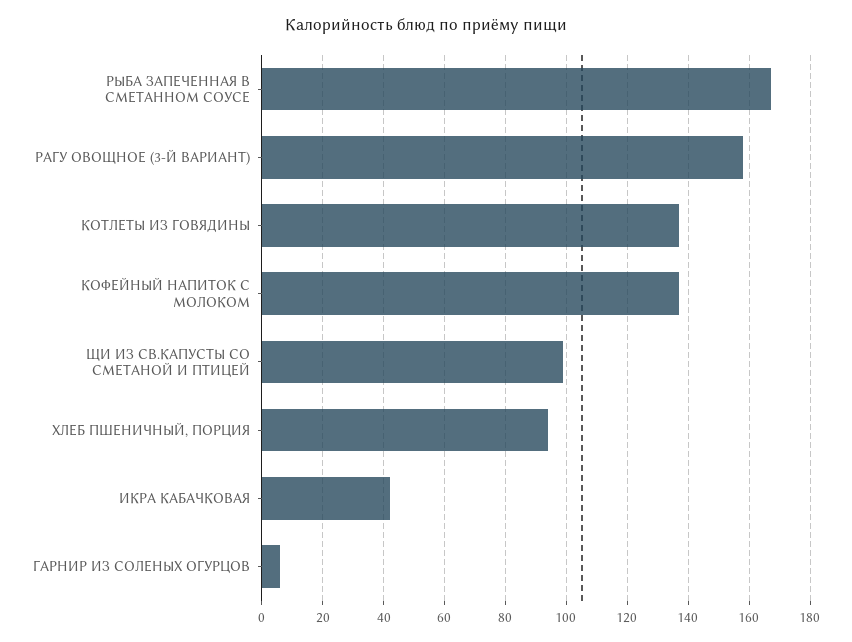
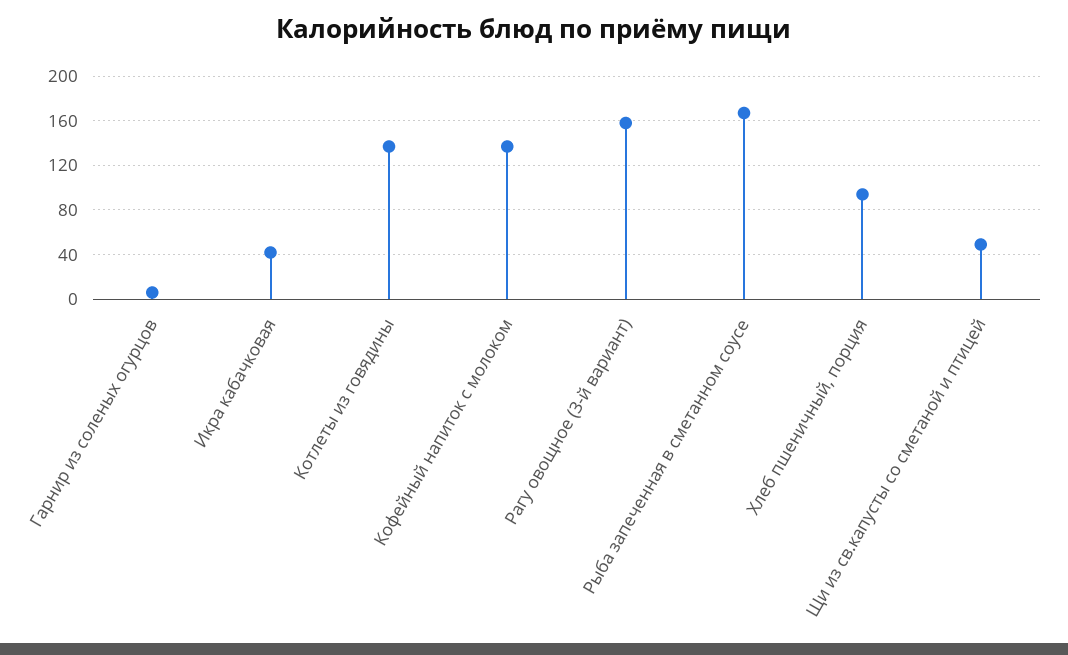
ЩИ ИЗ СВ.КАПУСТЫ СО СМЕТАНОЙ И ПТИЦЕЙ: 100 -> 50

